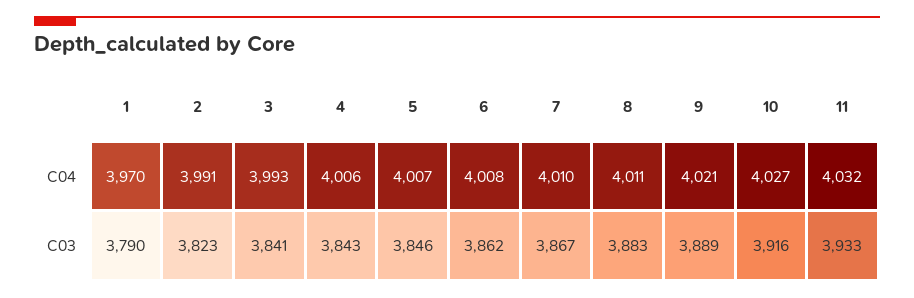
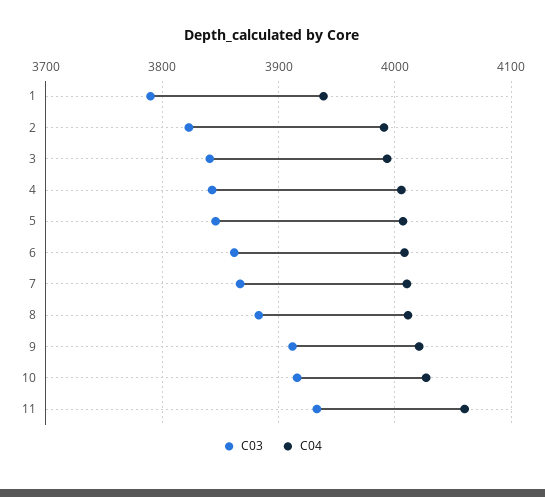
C04, 1: 3970 -> 3940
C04, 11: 4032 -> 4060
C03, 9: 3889 -> 3910

